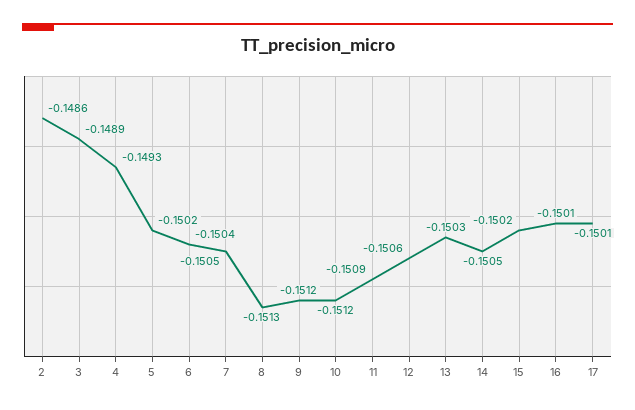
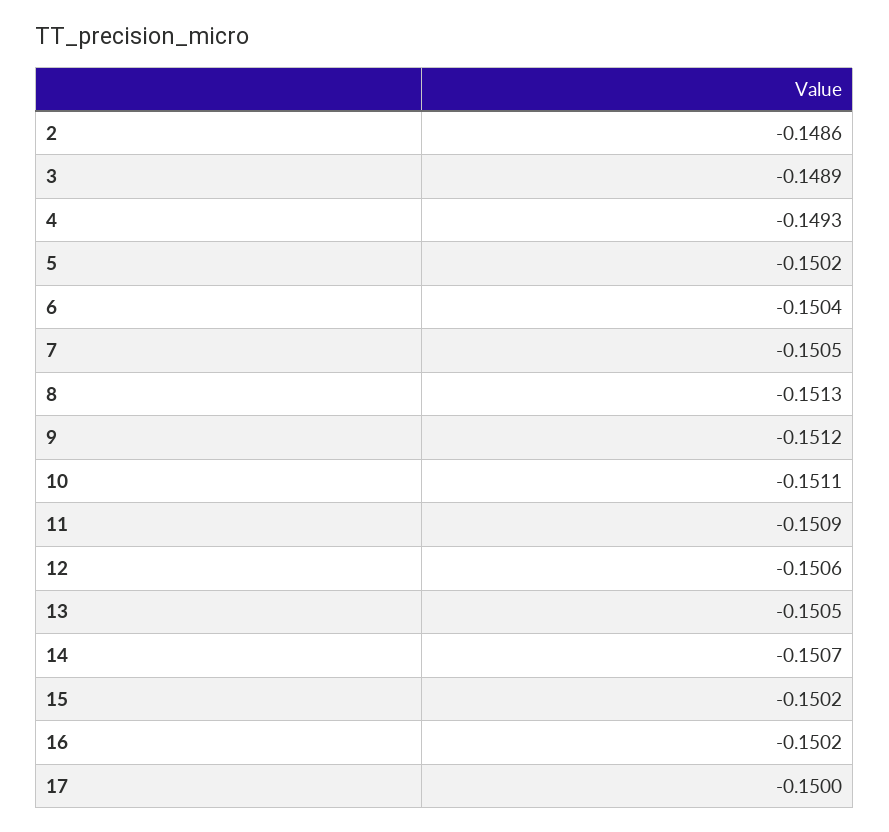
10: -0.1512 -> -0.1511
13: -0.1503 -> -0.1505
14: -0.1505 -> -0.1507
16: -0.1501 -> -0.1502
17: -0.1501 -> -0.15

